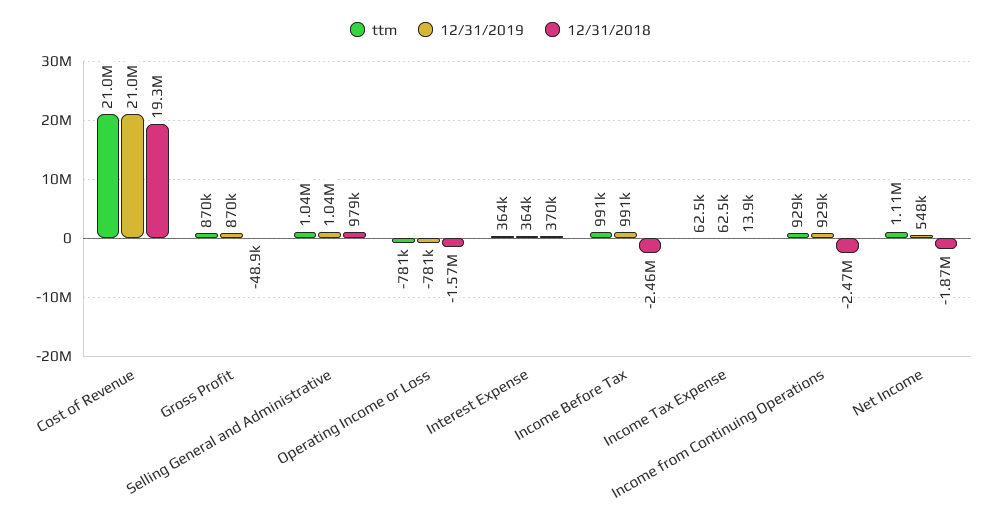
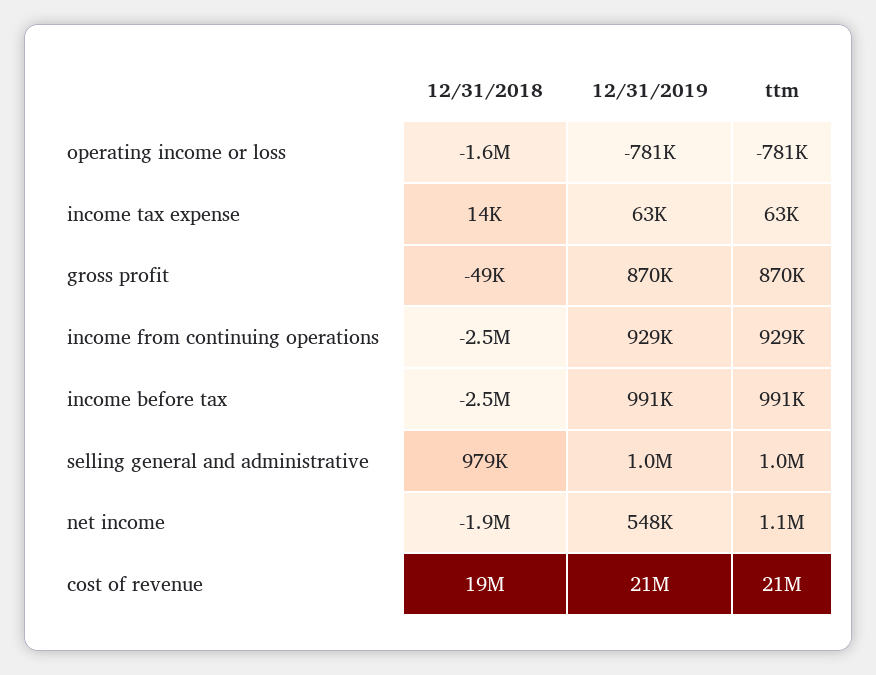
ttm, Interest Expense: 364000 -> none
12/31/2019, Interest Expense: 364000 -> none
12/31/2018, Interest Expense: 370000 -> none

